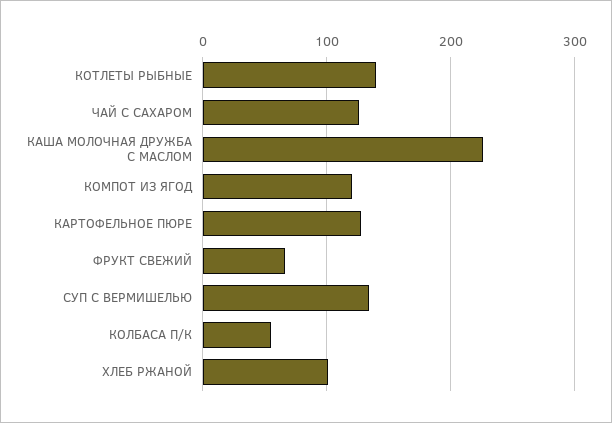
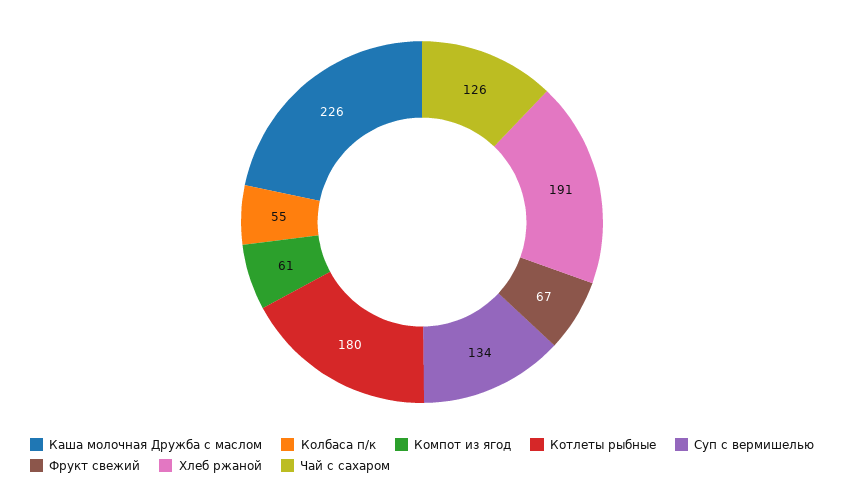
КОТЛЕТЫ РЫБНЫЕ: 140 -> 180
КОМПОТ ИЗ ЯГОД: 120 -> 61
КАРТОФЕЛЬНОЕ ПЮРЕ: 130 -> none
ХЛЕБ РЖАНОЙ: 100 -> 191

